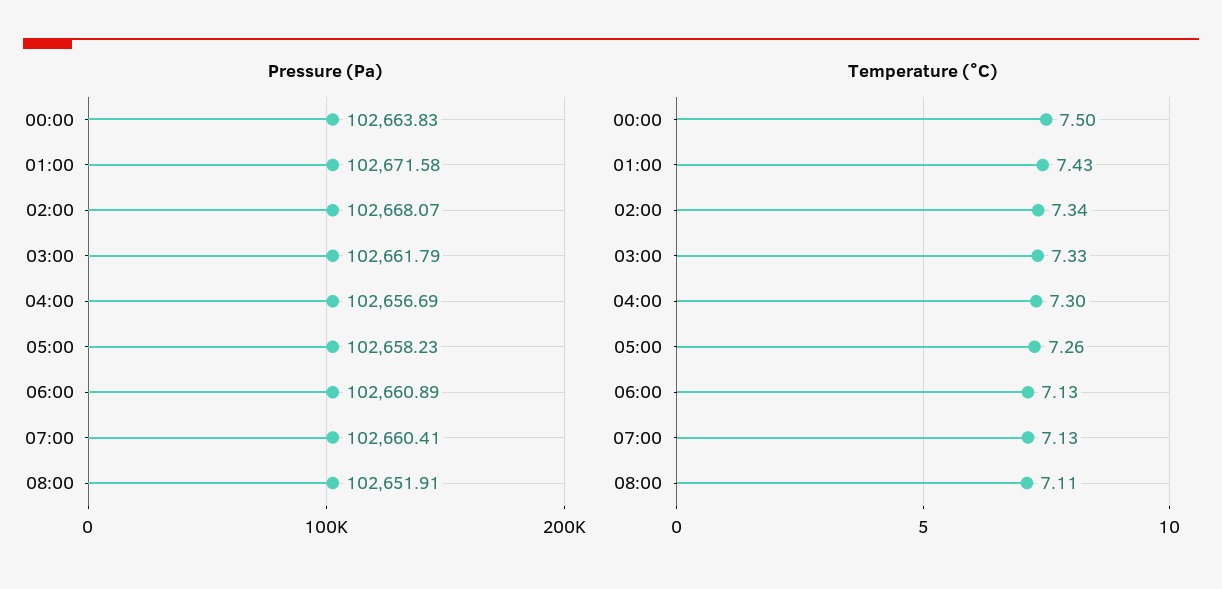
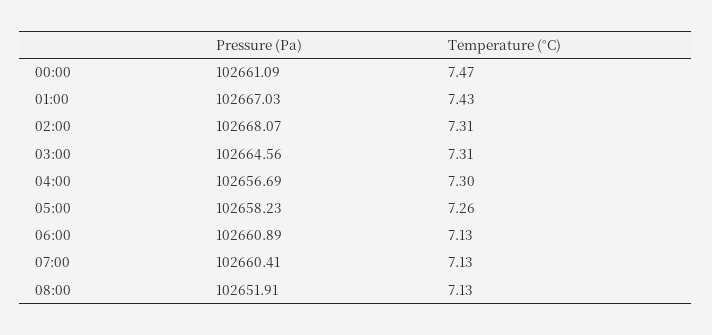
Pressure (Pa), 00:00: 102663.83 -> 102661.09
Pressure (Pa), 01:00: 102671.58 -> 102667.03
Pressure (Pa), 03:00: 102661.79 -> 102664.56
Temperature (°C), 00:00: 7.5 -> 7.47
Temperature (°C), 02:00: 7.34 -> 7.31
Temperature (°C), 03:00: 7.33 -> 7.31
Temperature (°C), 08:00: 7.11 -> 7.13

